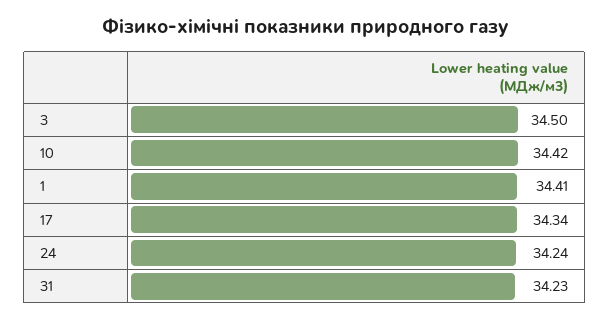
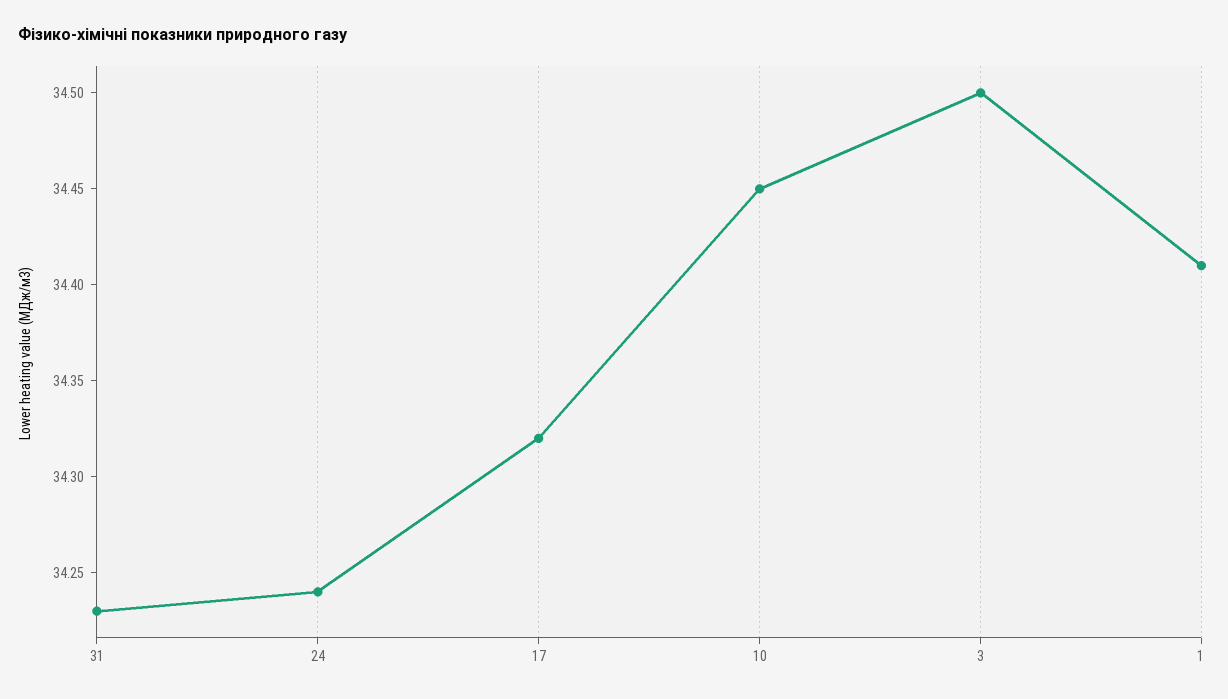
10: 34.42 -> 34.45
17: 34.34 -> 34.32

